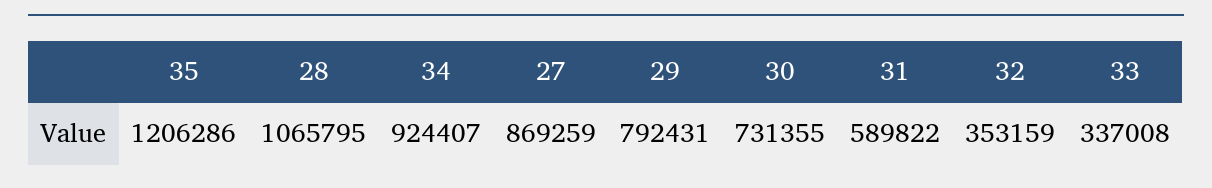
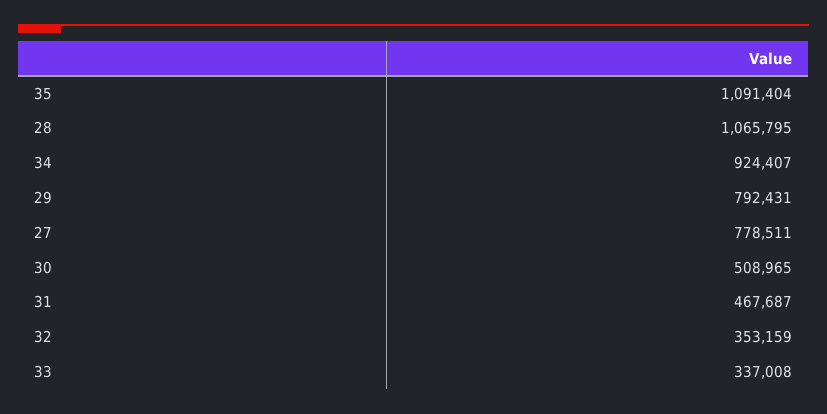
35: 1206286 -> 1091404
27: 869259 -> 778511
30: 731355 -> 508965
31: 589822 -> 467687

